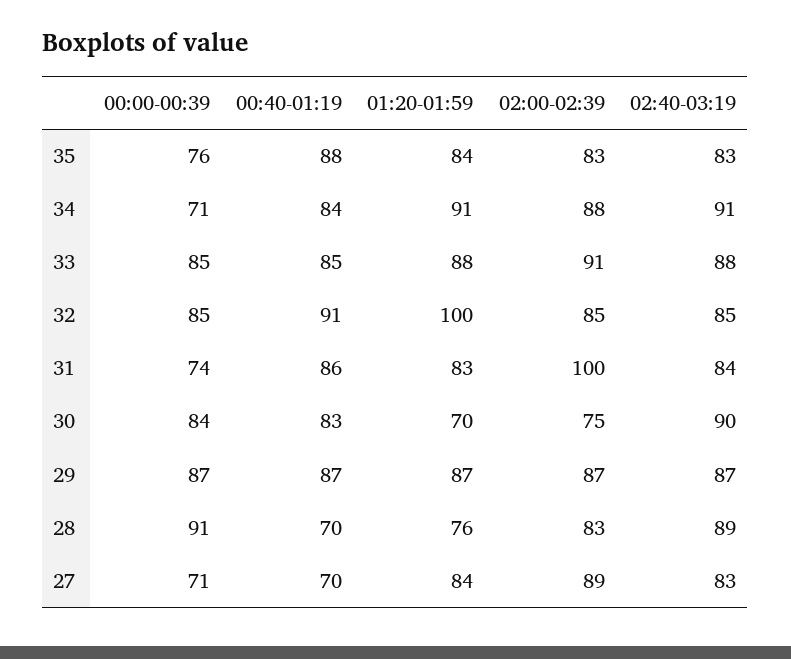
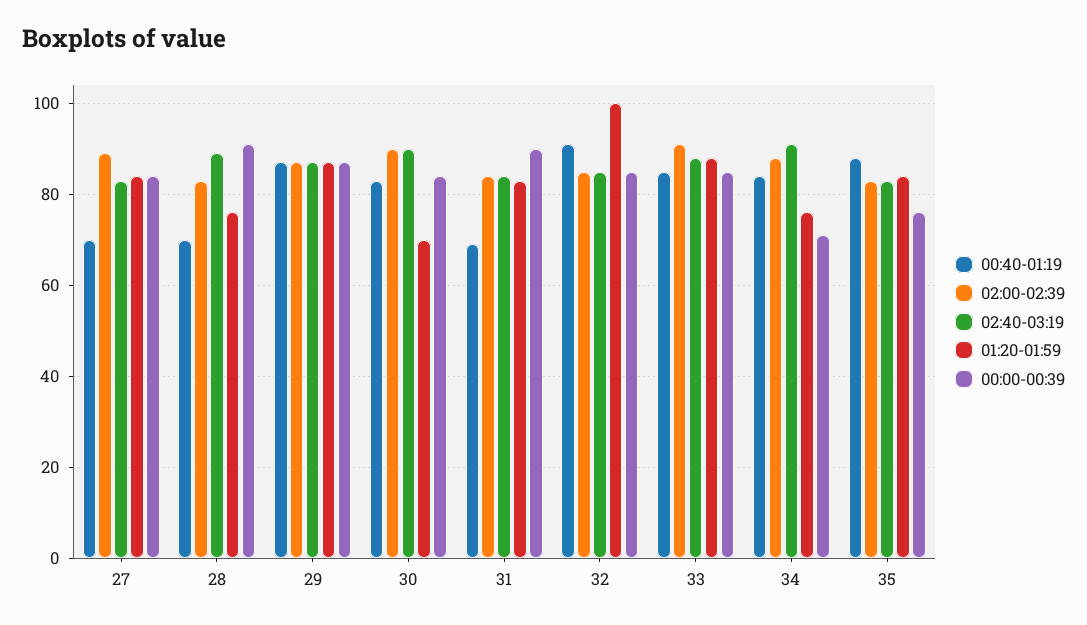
01:20-01:59, 34: 91 -> 75
00:00-00:39, 31: 74 -> 90
00:40-01:19, 31: 86 -> 70
02:00-02:39, 31: 100 -> 85
02:00-02:39, 30: 75 -> 90
00:00-00:39, 27: 71 -> 85

